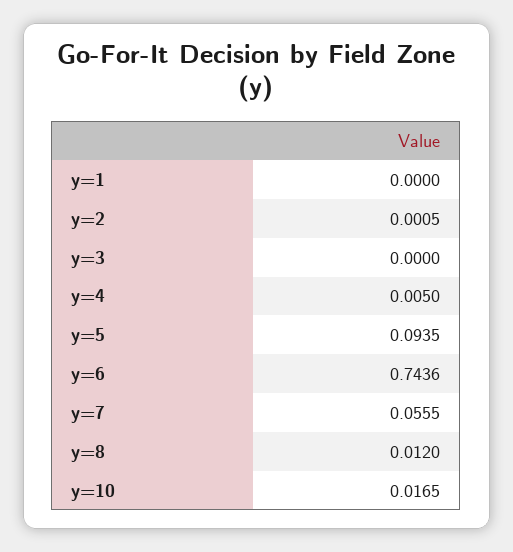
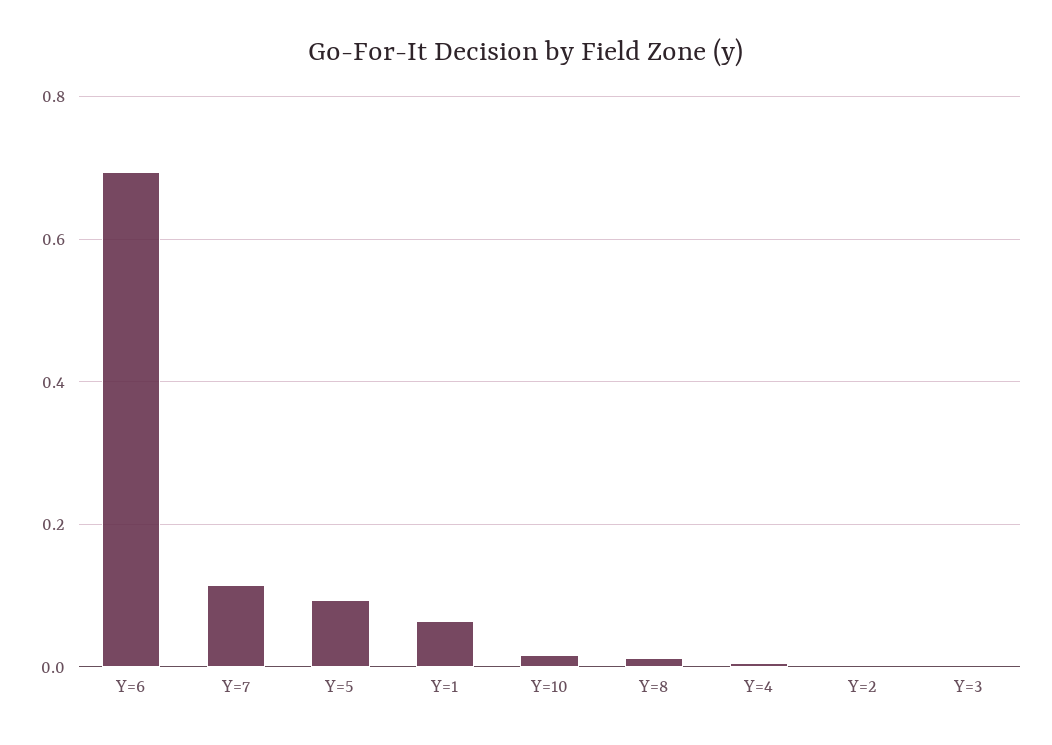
y=1: 0 -> 0.06
y=6: 0.7436 -> 0.7
y=7: 0.0555 -> 0.12

